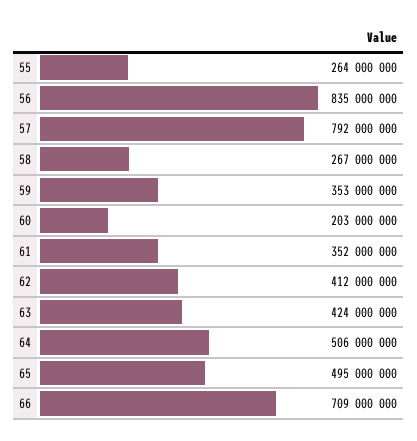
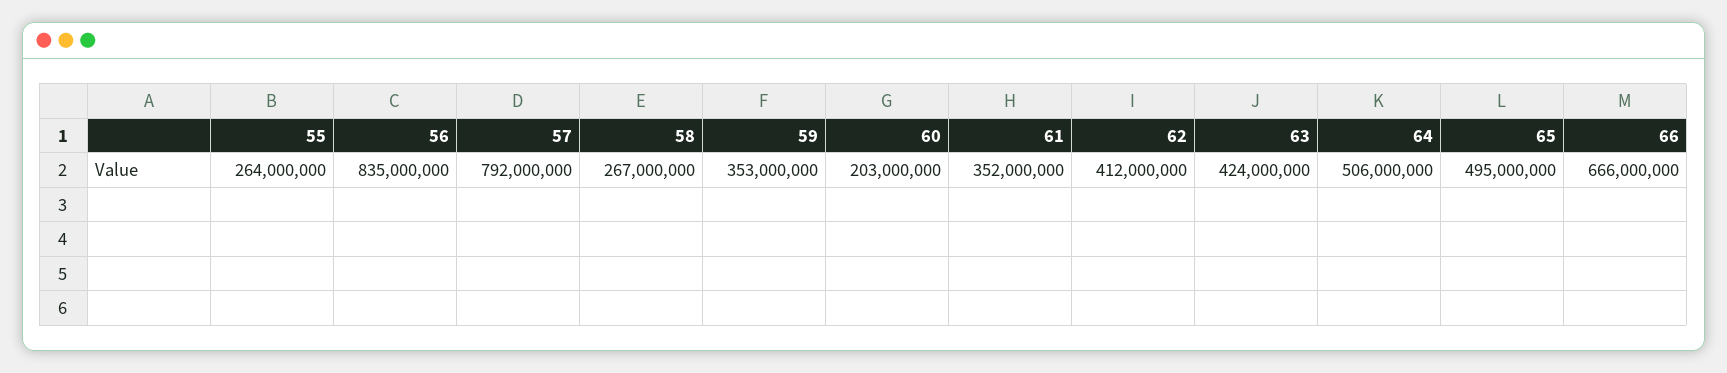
66: 709000000 -> 666000000

